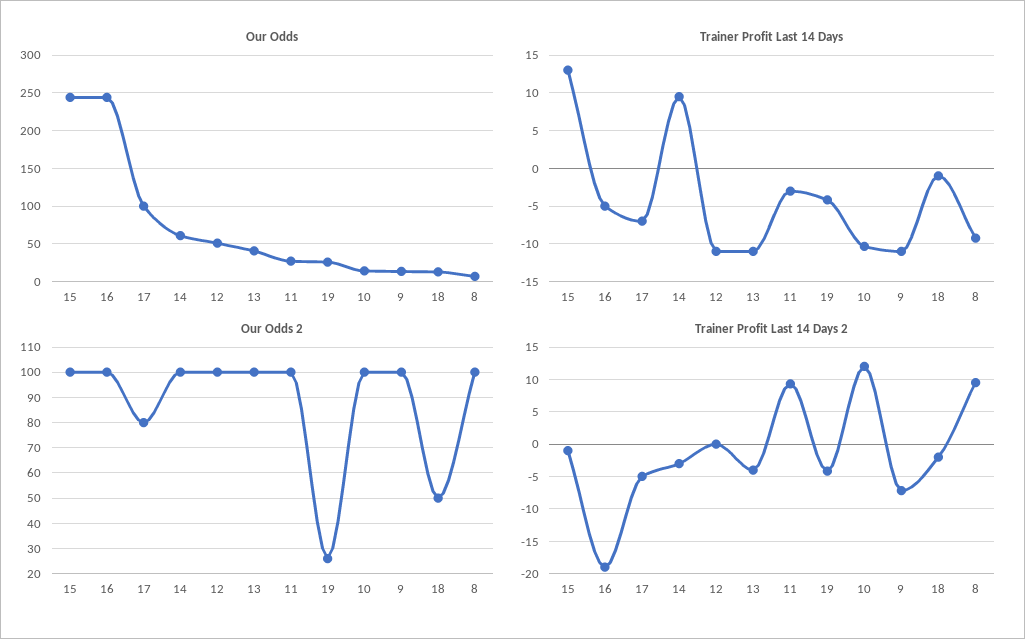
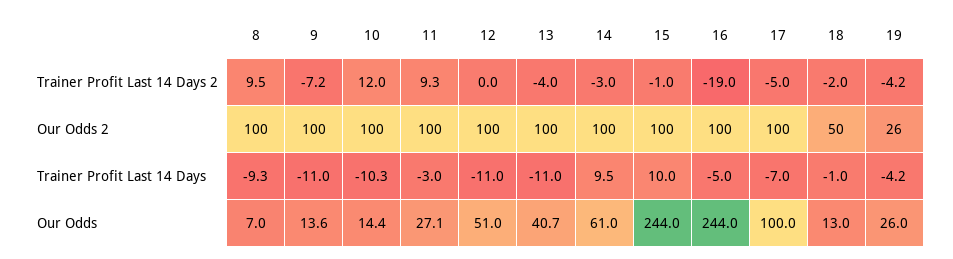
Trainer Profit Last 14 Days, 15: 13 -> 10
Our Odds 2, 17: 80 -> 100

